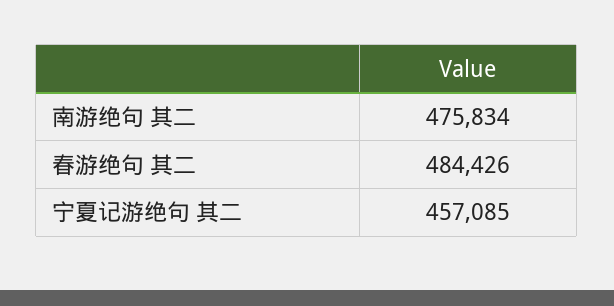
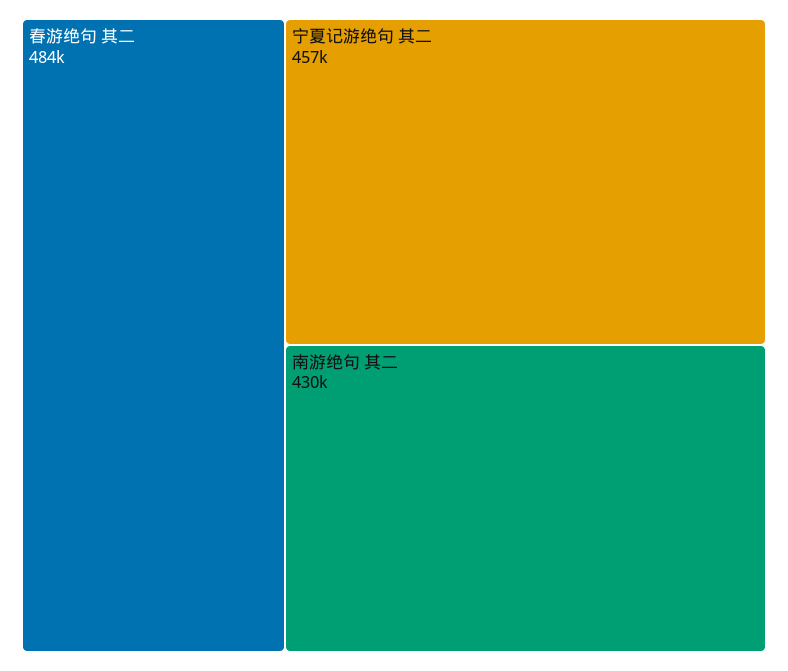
南游绝句 其二: 475834 -> 430000

